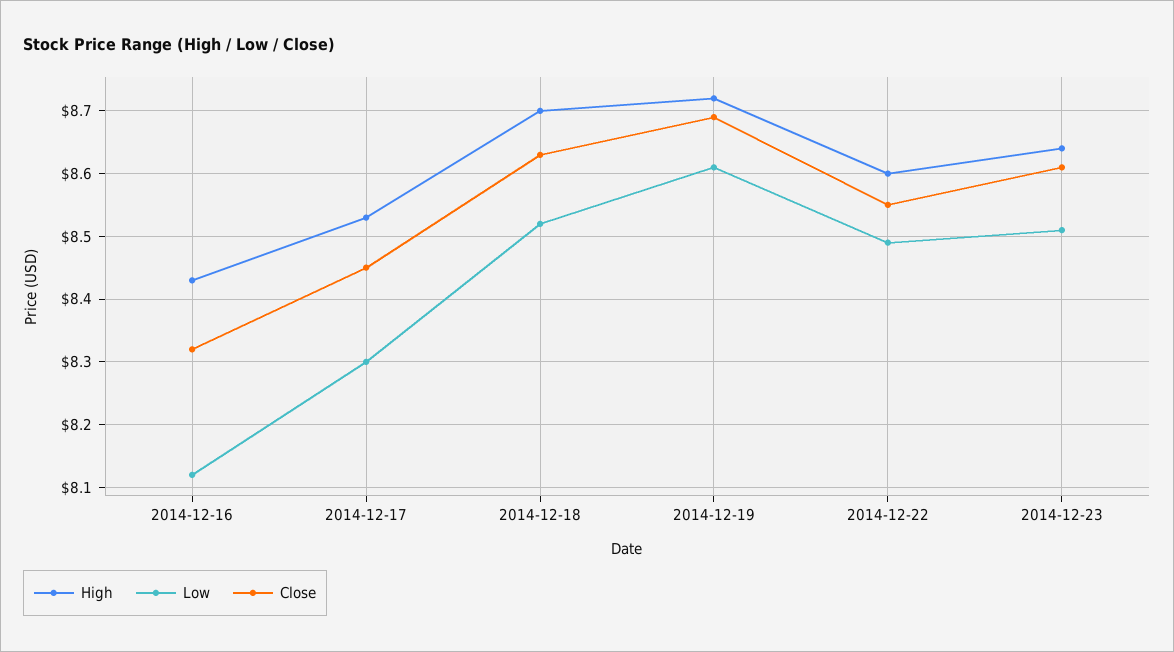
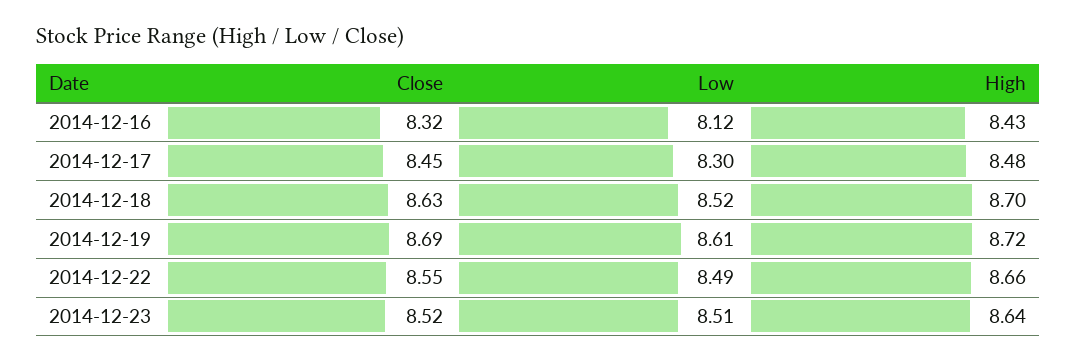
High, 2014-12-17: 8.53 -> 8.48
High, 2014-12-22: 8.6 -> 8.66
Close, 2014-12-23: 8.61 -> 8.52

